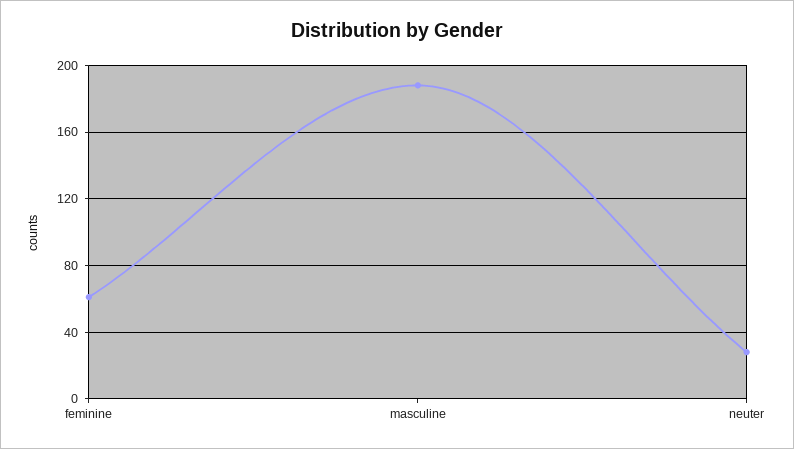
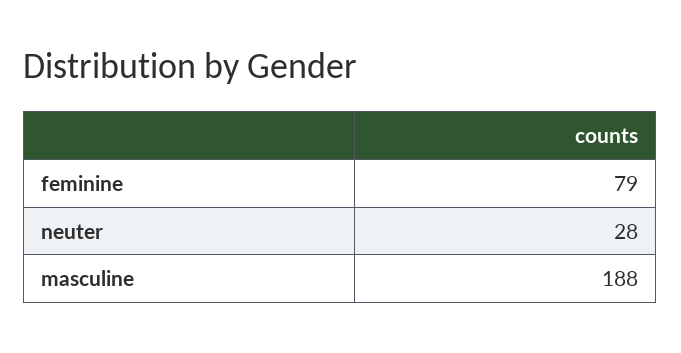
feminine: 60 -> 79

